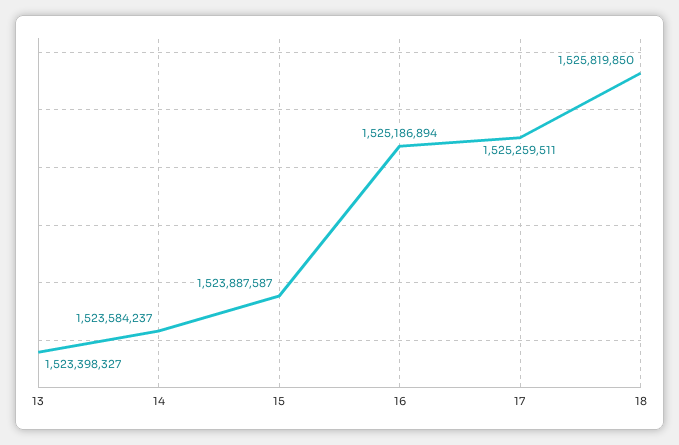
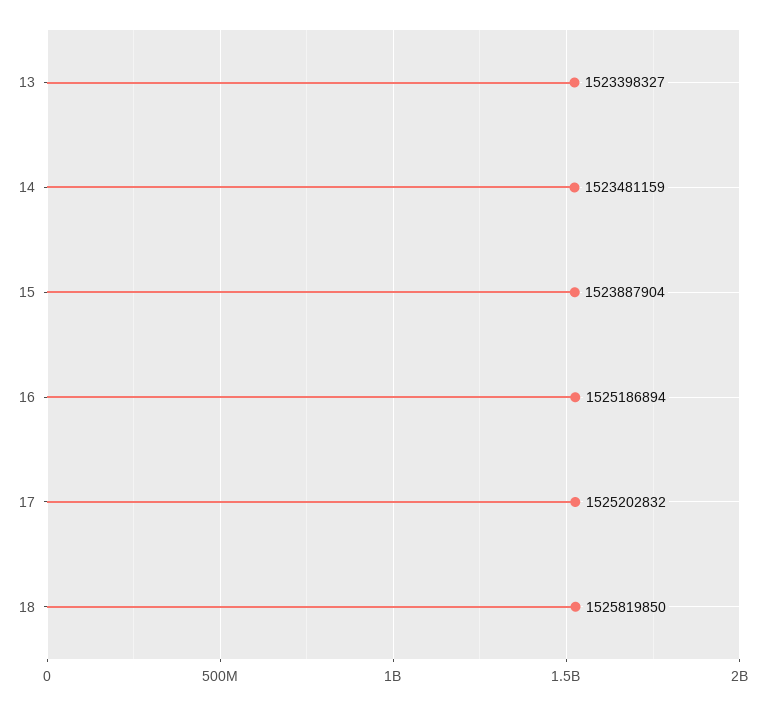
14: 1523584237 -> 1523481159
15: 1523887587 -> 1523887904
17: 1525259511 -> 1525202832

